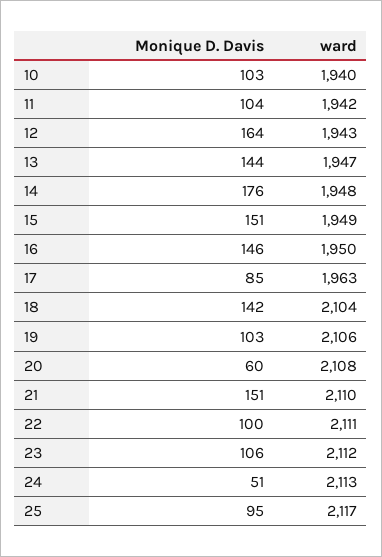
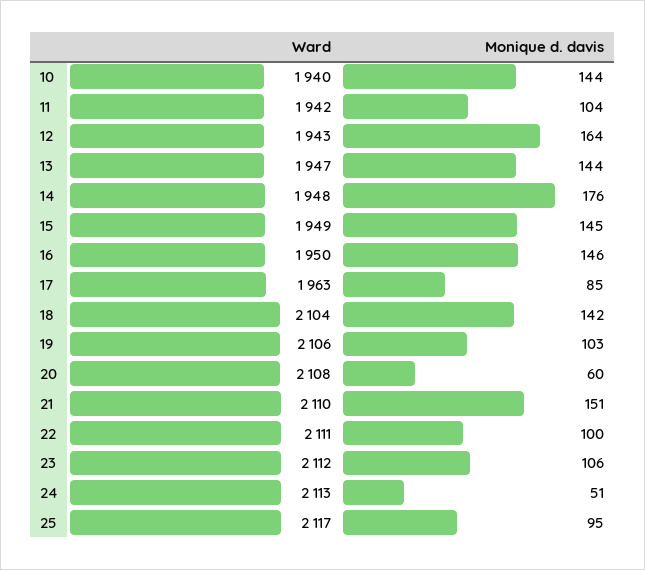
Monique D. Davis, 10: 103 -> 144
Monique D. Davis, 15: 151 -> 145

